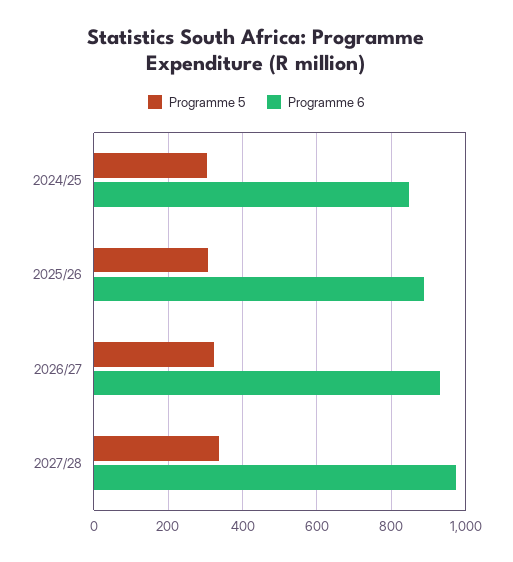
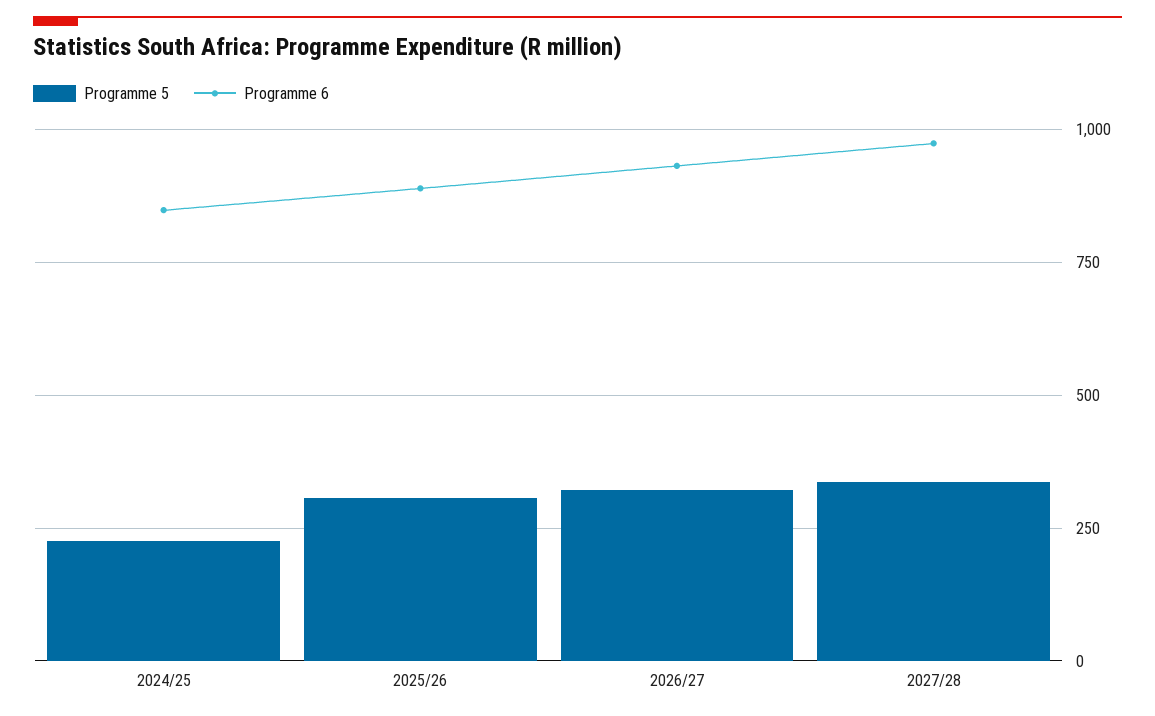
Programme 5, 2024/25: 300 -> 225

